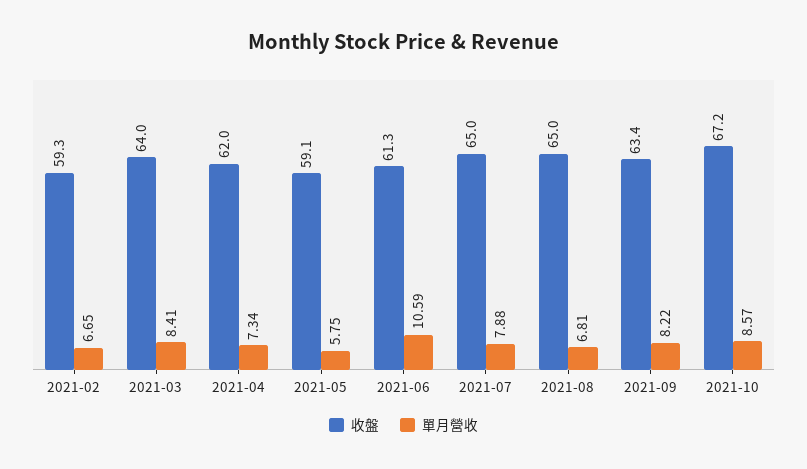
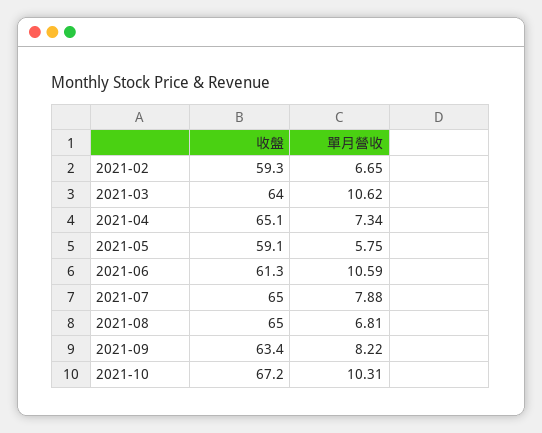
單月營收, 2021-03: 8.41 -> 10.62
收盤, 2021-04: 62 -> 65.1
單月營收, 2021-10: 8.57 -> 10.31

